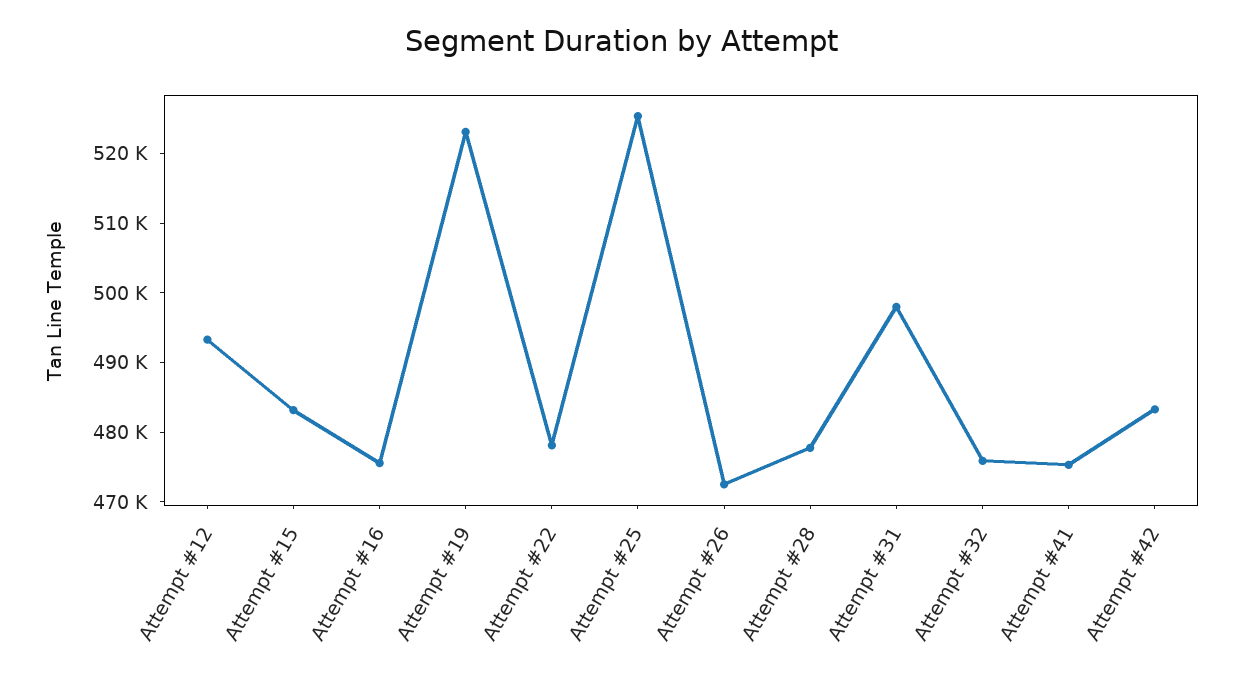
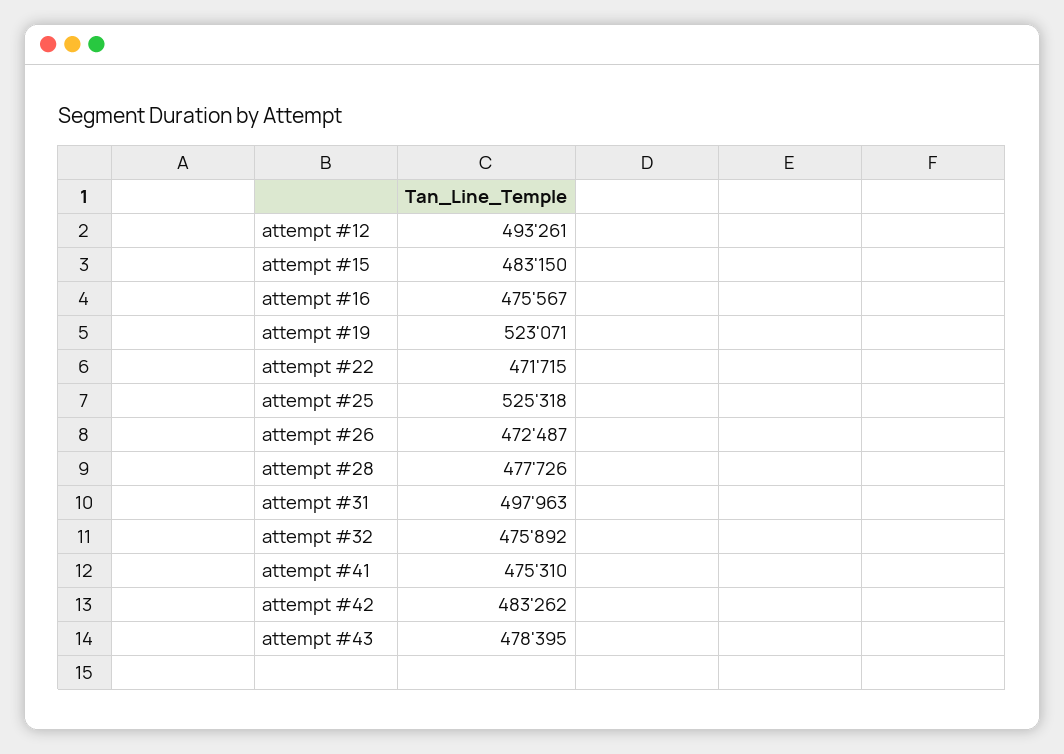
Attempt #22: 478000 -> 471715
attempt #43: none -> 478395

